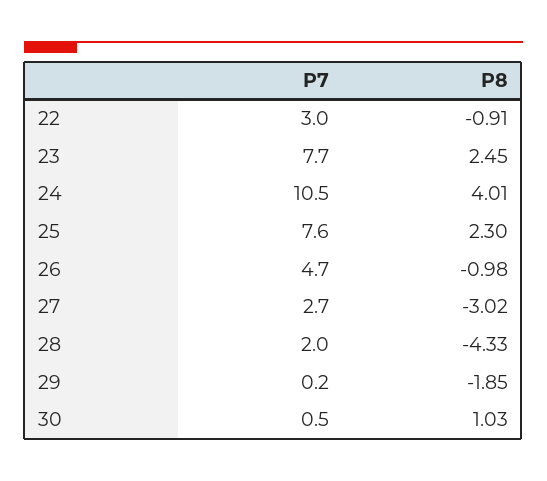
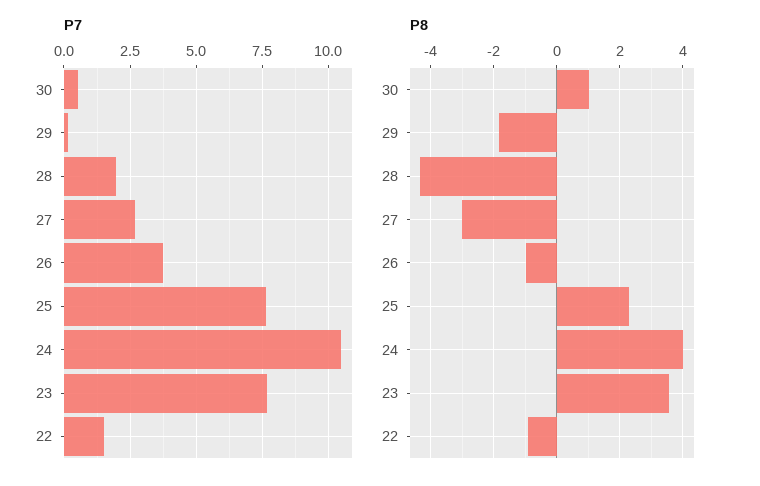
P7, 22: 3 -> 1.5
P8, 23: 2.45 -> 3.6
P7, 26: 4.7 -> 3.75

